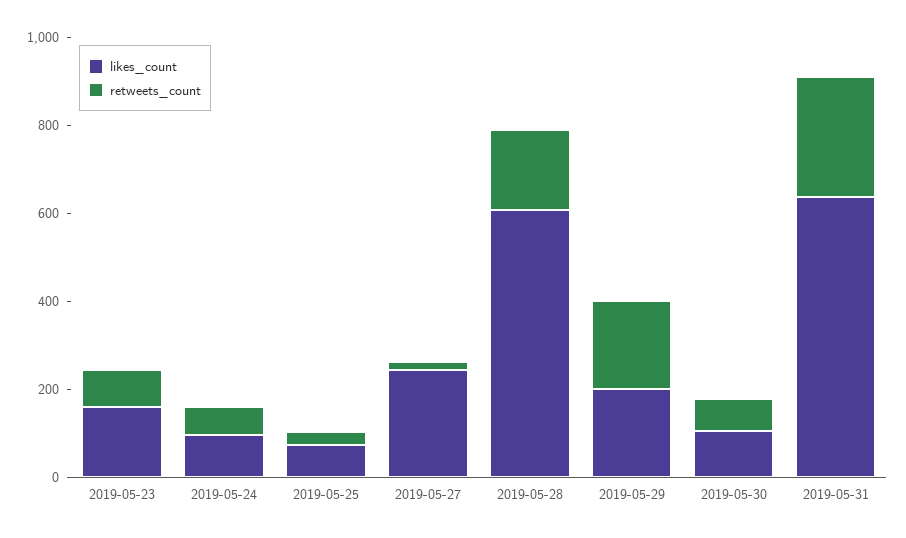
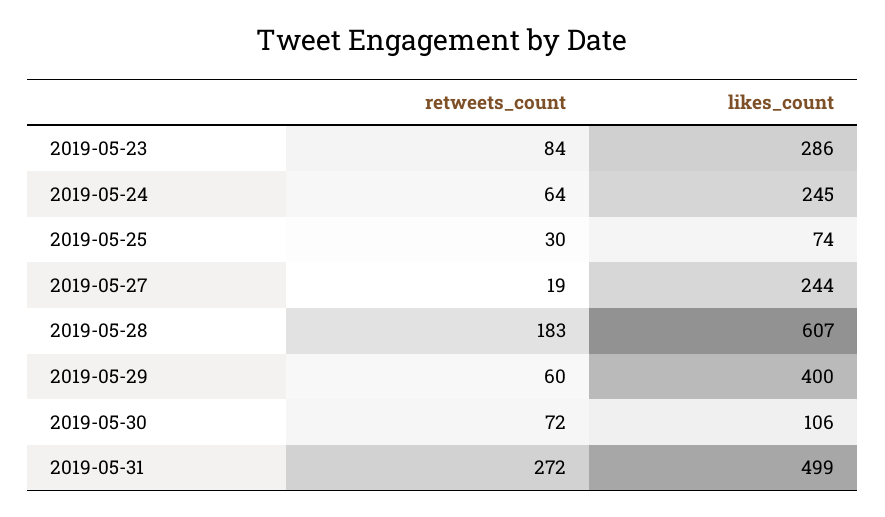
likes_count, 2019-05-23: 150 -> 286
likes_count, 2019-05-24: 100 -> 245
likes_count, 2019-05-29: 200 -> 400
retweets_count, 2019-05-29: 200 -> 60
likes_count, 2019-05-31: 650 -> 499

